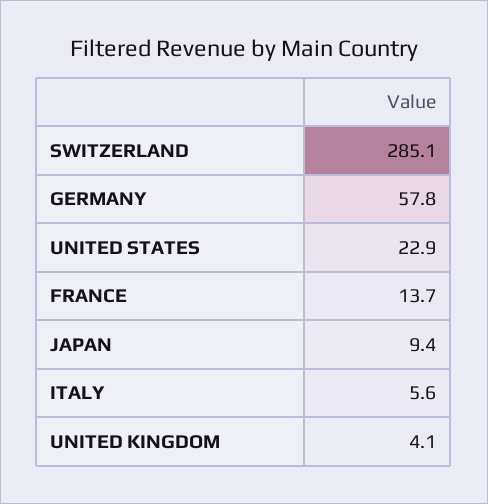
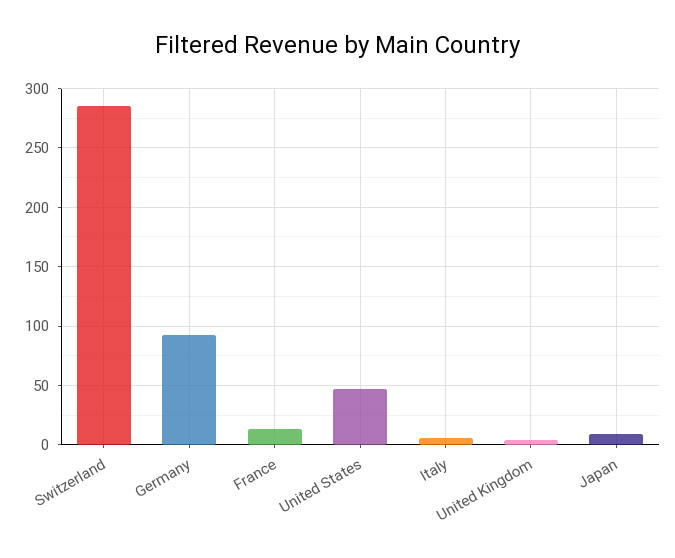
GERMANY: 57.8 -> 90
UNITED STATES: 22.9 -> 50

